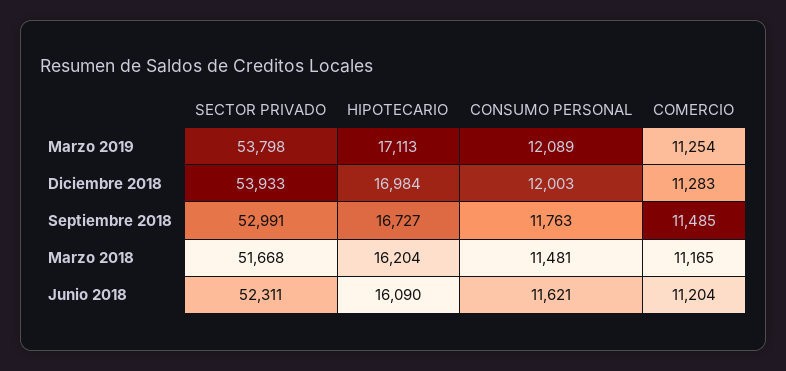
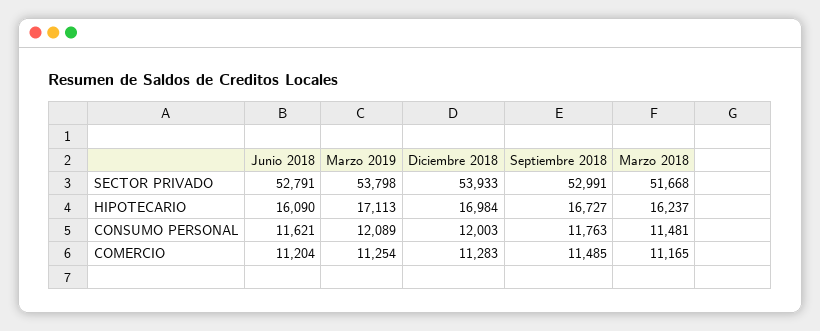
HIPOTECARIO, Marzo 2018: 16204 -> 16237
SECTOR PRIVADO, Junio 2018: 52311 -> 52791

